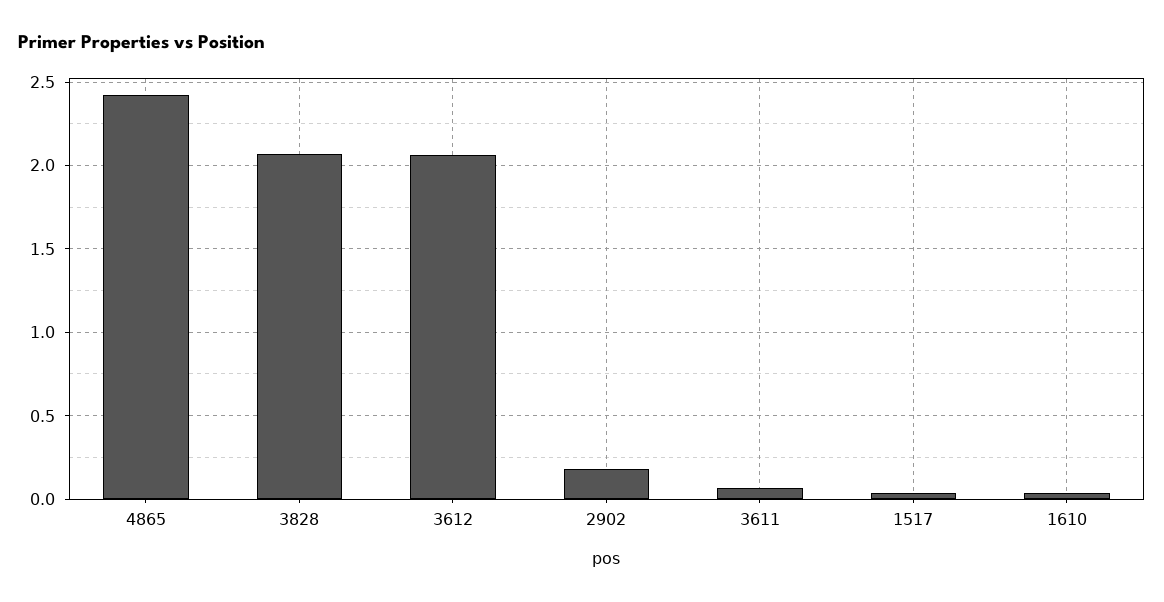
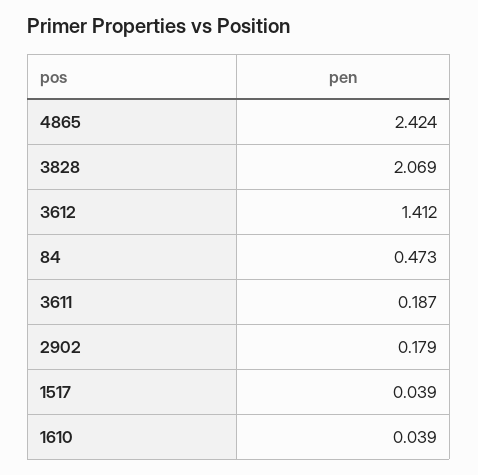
3612: 2.05 -> 1.412
3611: 0.05 -> 0.187
84: none -> 0.473

